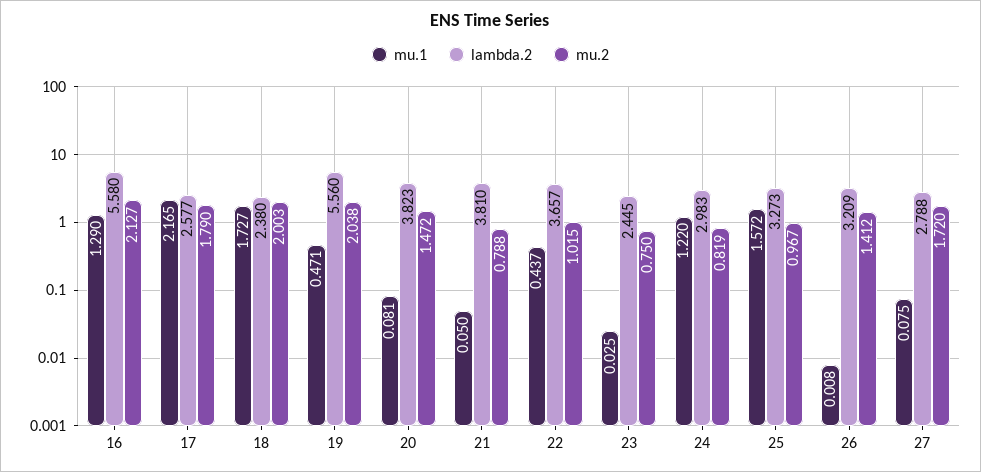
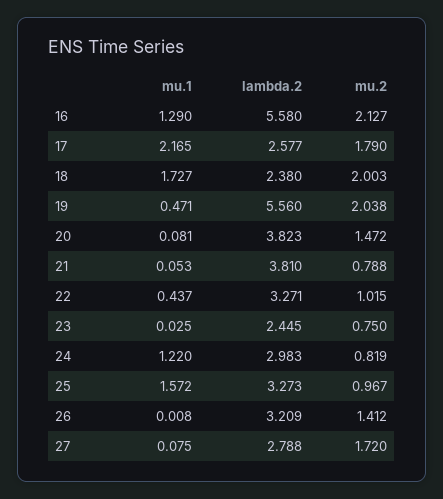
mu.1, 21: 0.05 -> 0.053
lambda.2, 22: 3.657 -> 3.271

